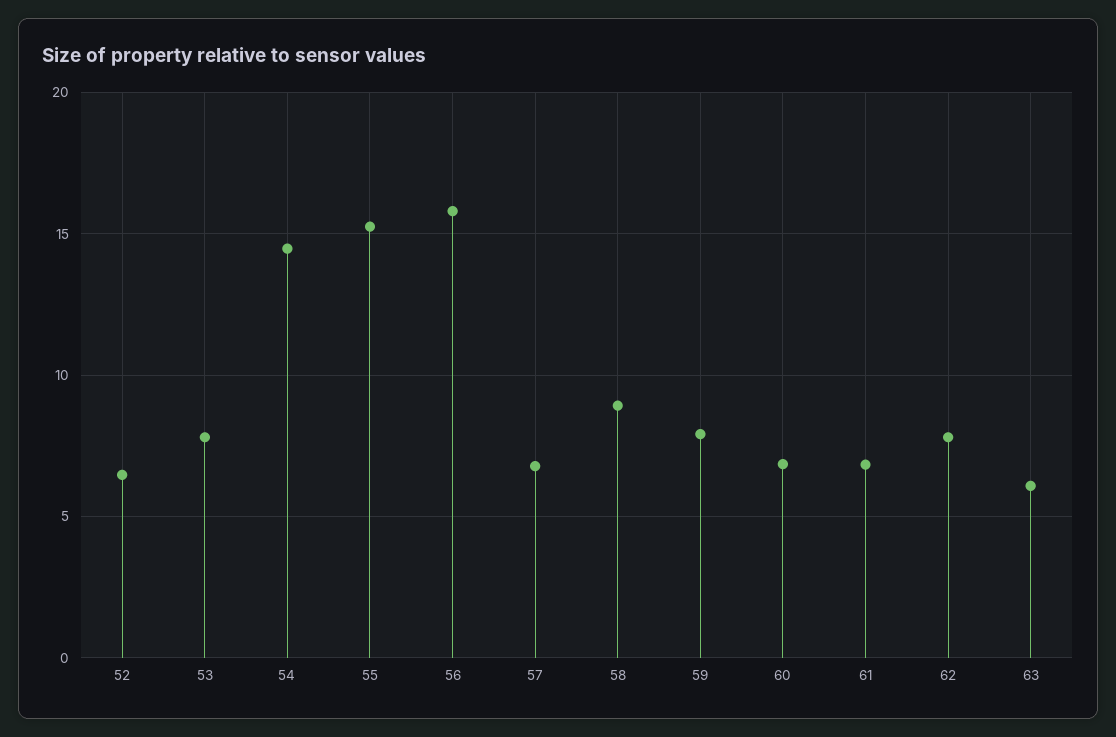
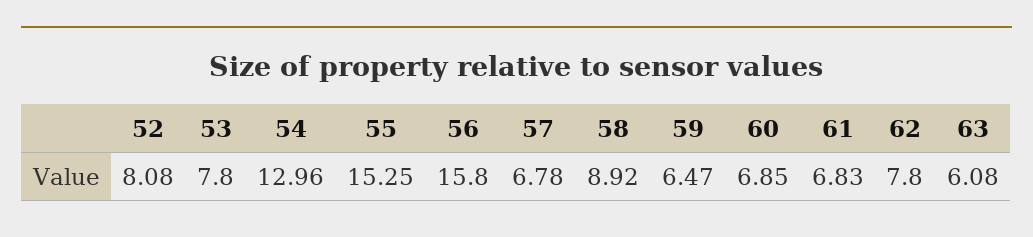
52: 6.5 -> 8.08
54: 14.5 -> 12.96
59: 8 -> 6.47

